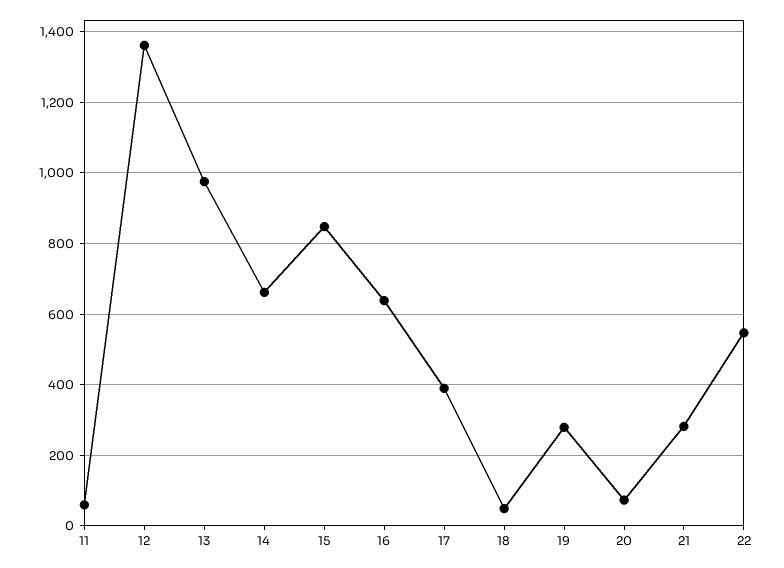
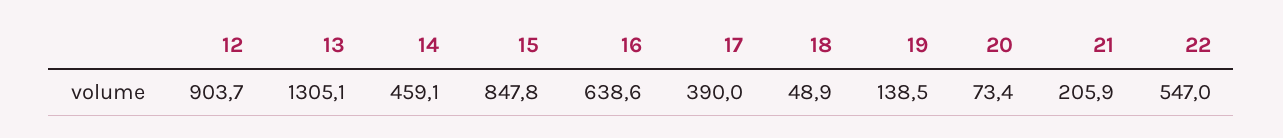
11: 60 -> none
12: 1360 -> 903.7
13: 980 -> 1305.1
14: 660 -> 459.1
19: 280 -> 138.5
21: 280 -> 205.9

